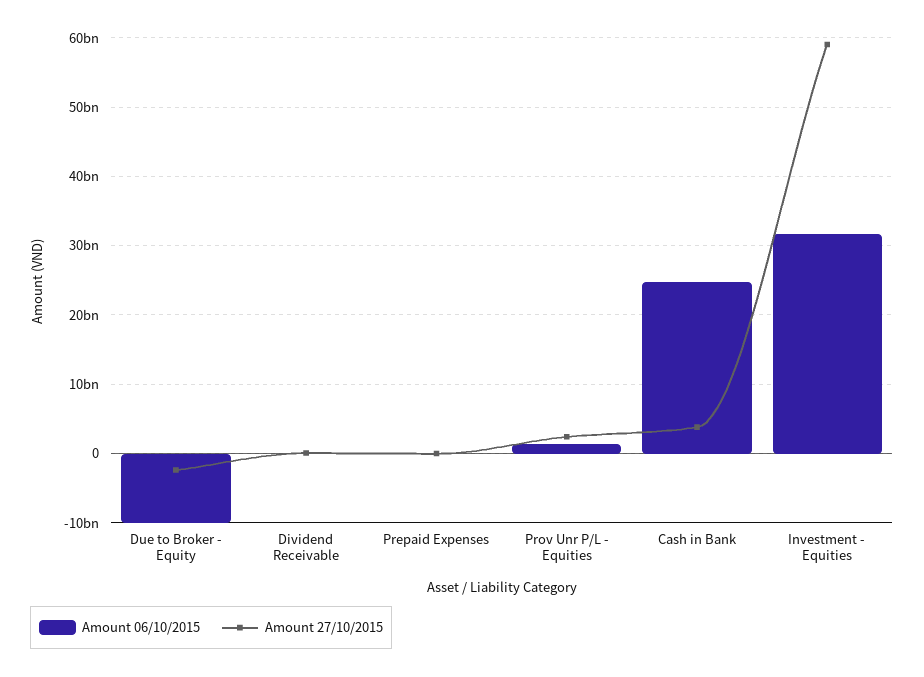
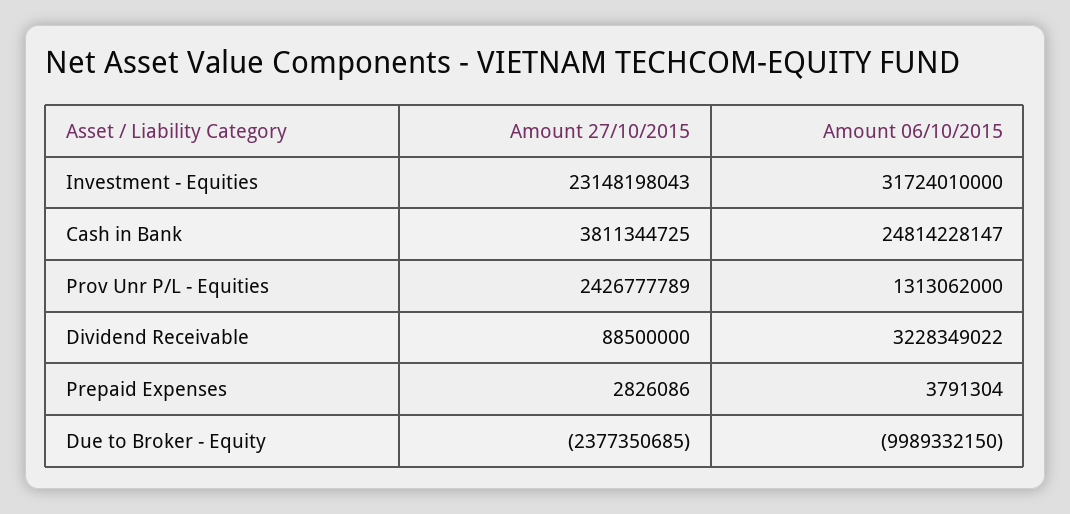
Amount 06/10/2015, Dividend Receivable: 0 -> 3228349022
Amount 27/10/2015, Investment - Equities: 59000000000 -> 23148198043

